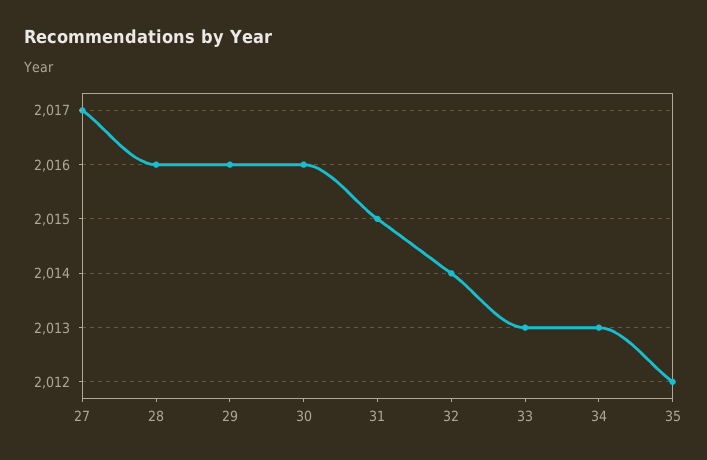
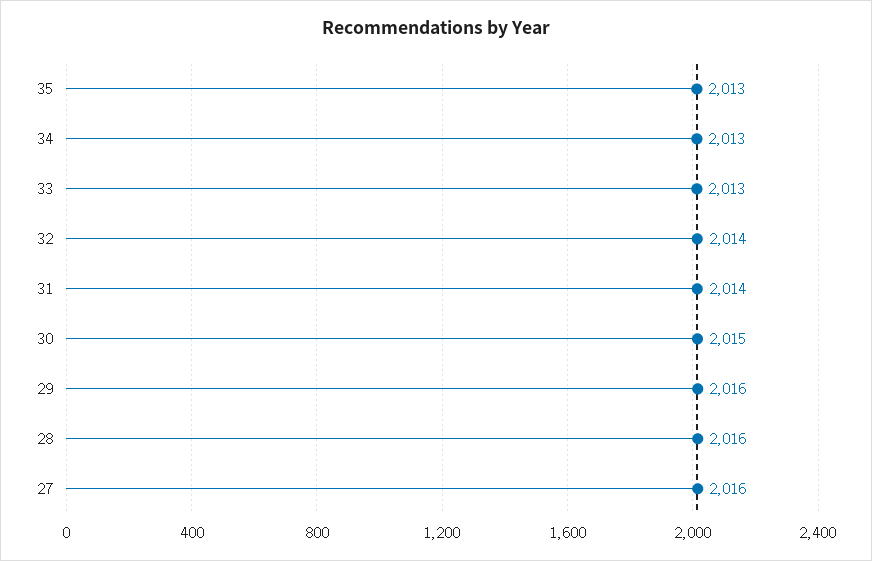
27: 2017 -> 2016
30: 2016 -> 2015
31: 2015 -> 2014
35: 2012 -> 2013

